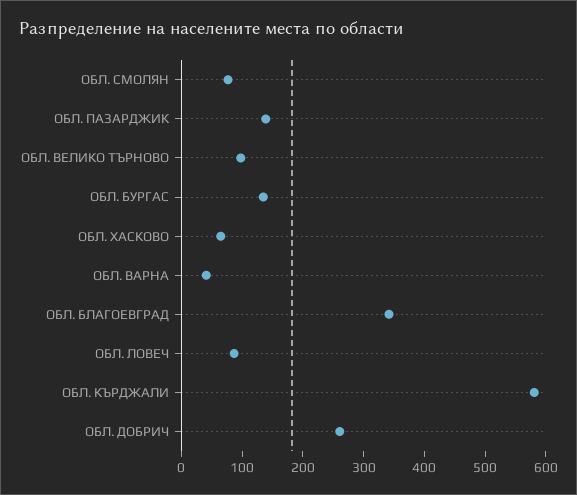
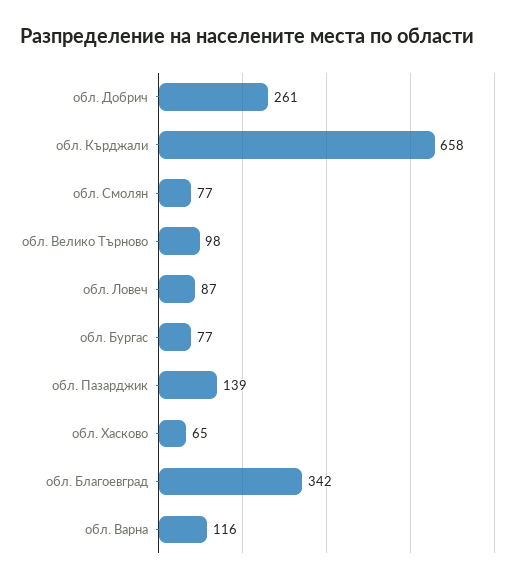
ОБЛ. БУРГАС: 140 -> 77
ОБЛ. ВАРНА: 40 -> 116
ОБЛ. КЪРДЖАЛИ: 580 -> 658

